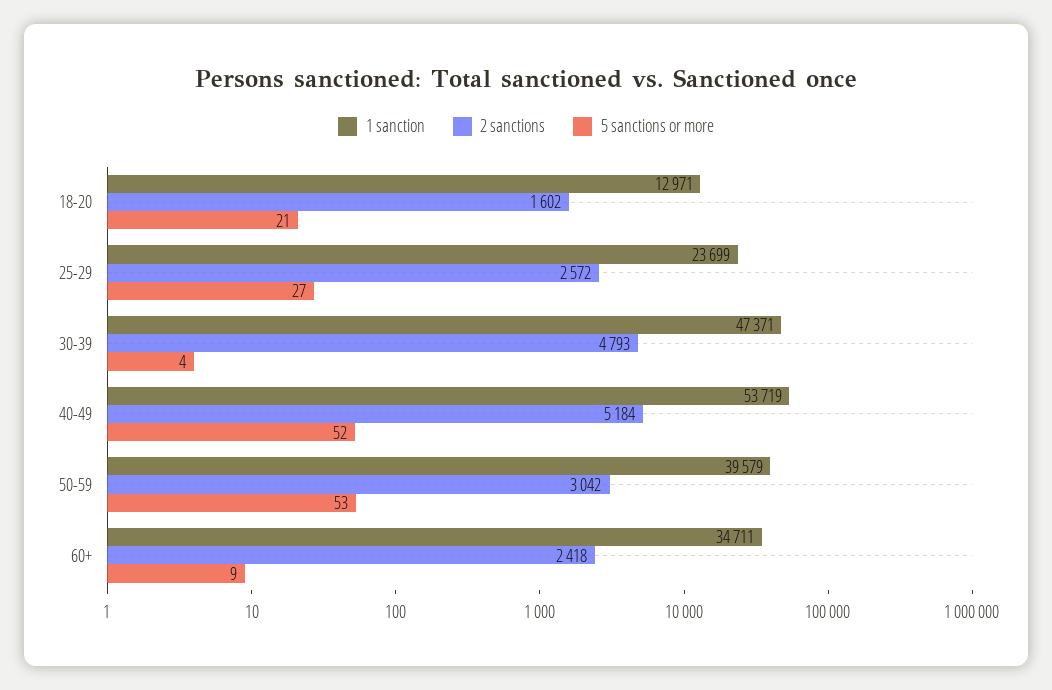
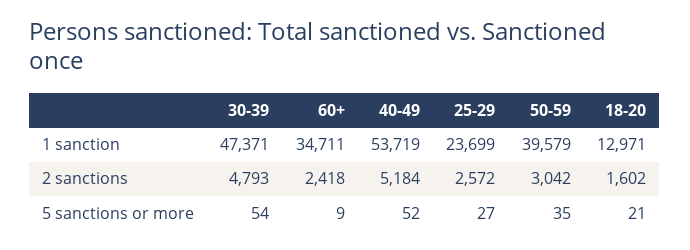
5 sanctions or more, 30-39: 4 -> 54
5 sanctions or more, 50-59: 53 -> 35

